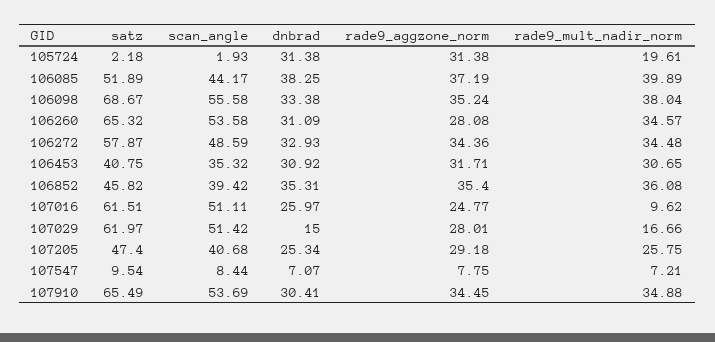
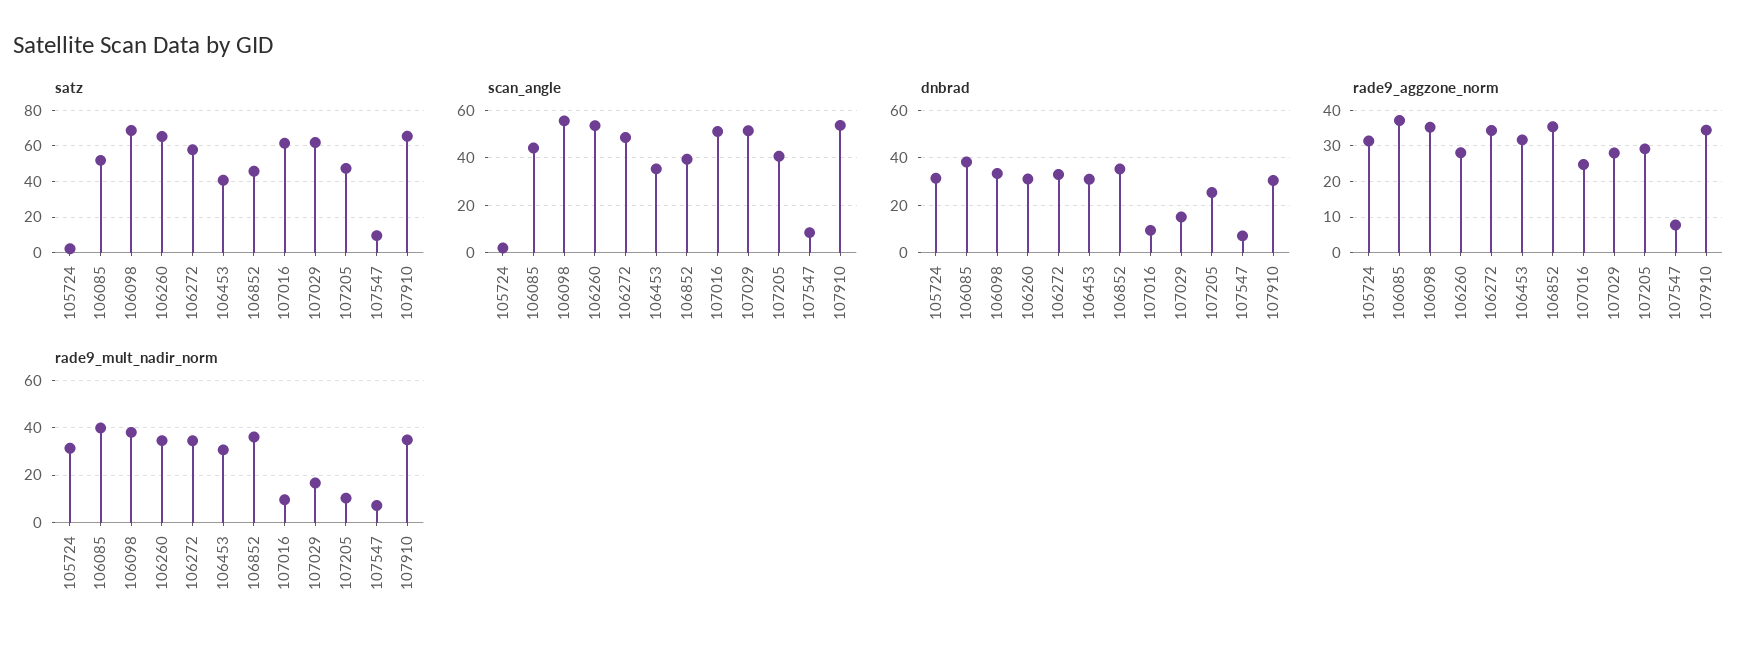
rade9_mult_nadir_norm, 105724: 19.61 -> 30
dnbrad, 107016: 25.97 -> 10
rade9_mult_nadir_norm, 107205: 25.75 -> 10

